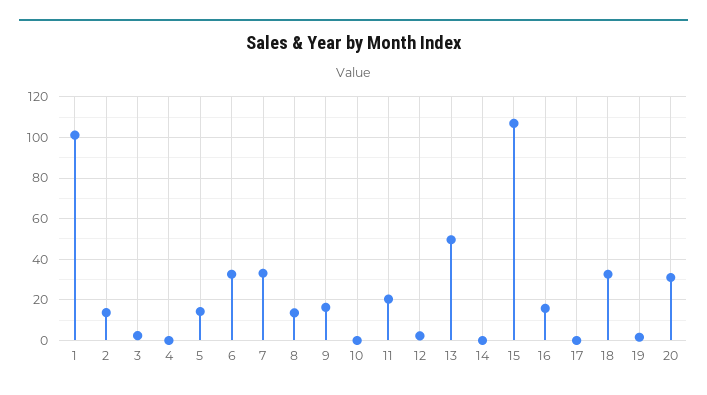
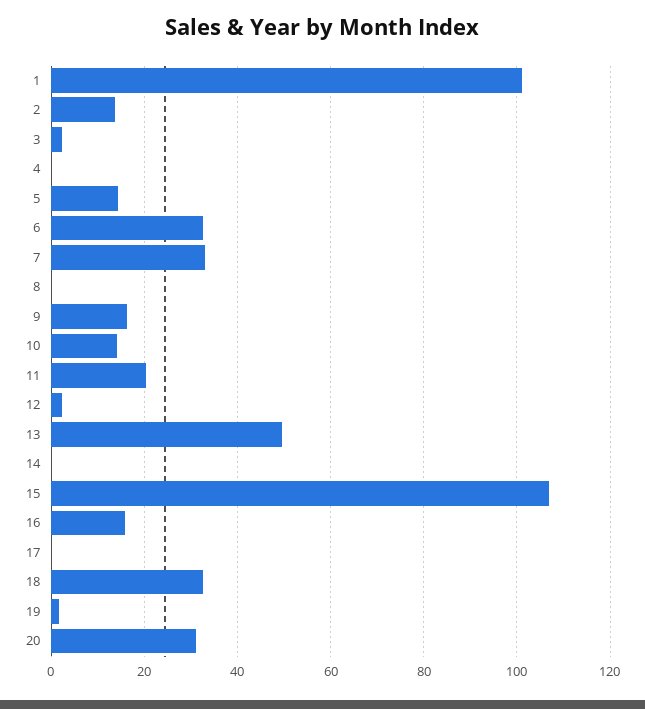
8: 15 -> 0
10: 0 -> 14

